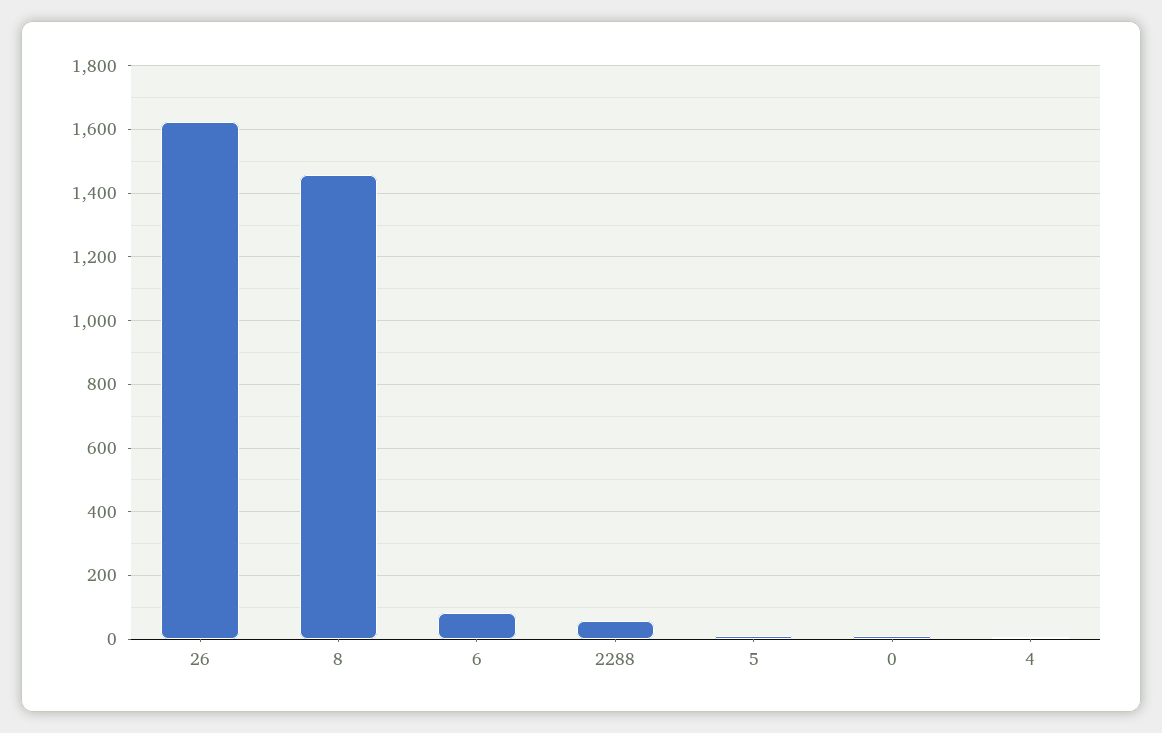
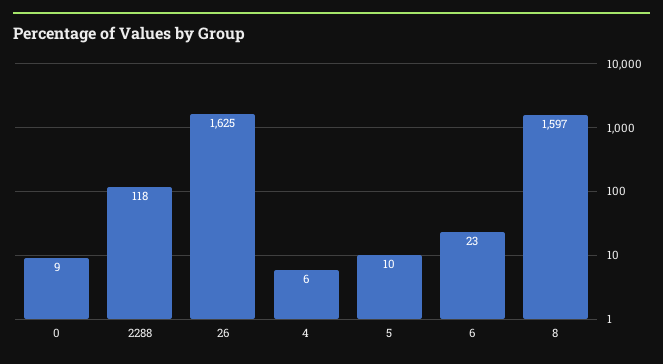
8: 1460 -> 1597
6: 80 -> 23
2288: 60 -> 118

